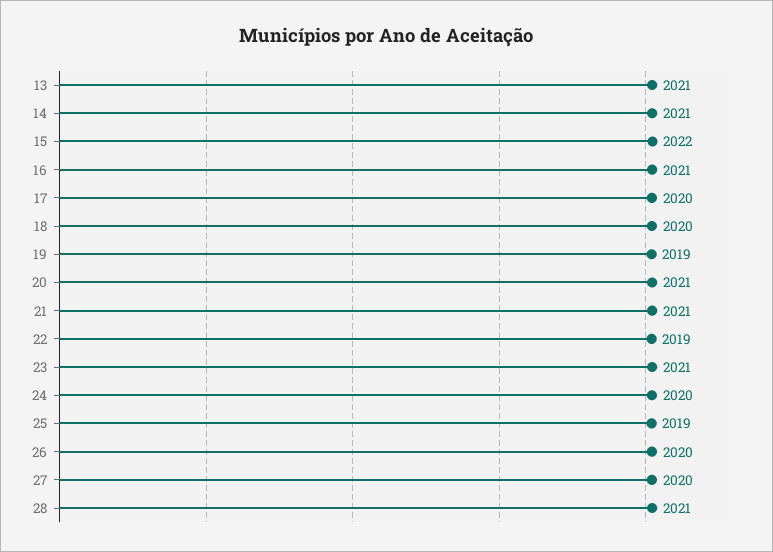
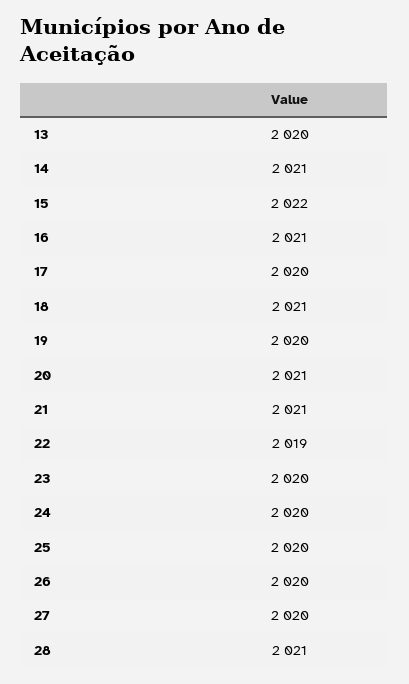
13: 2021 -> 2020
18: 2020 -> 2021
19: 2019 -> 2020
23: 2021 -> 2020
25: 2019 -> 2020

